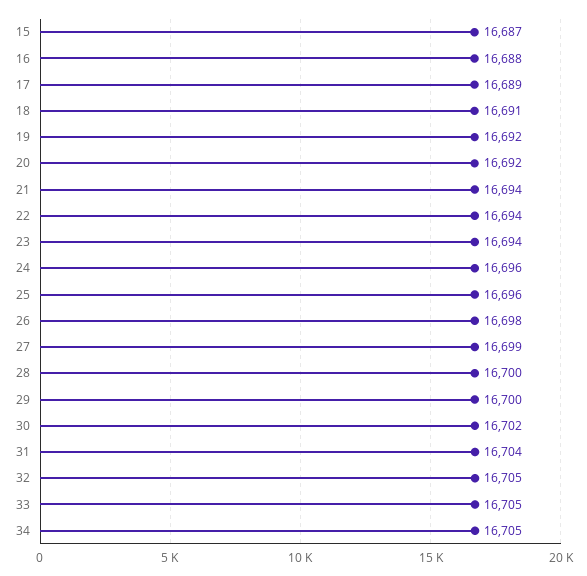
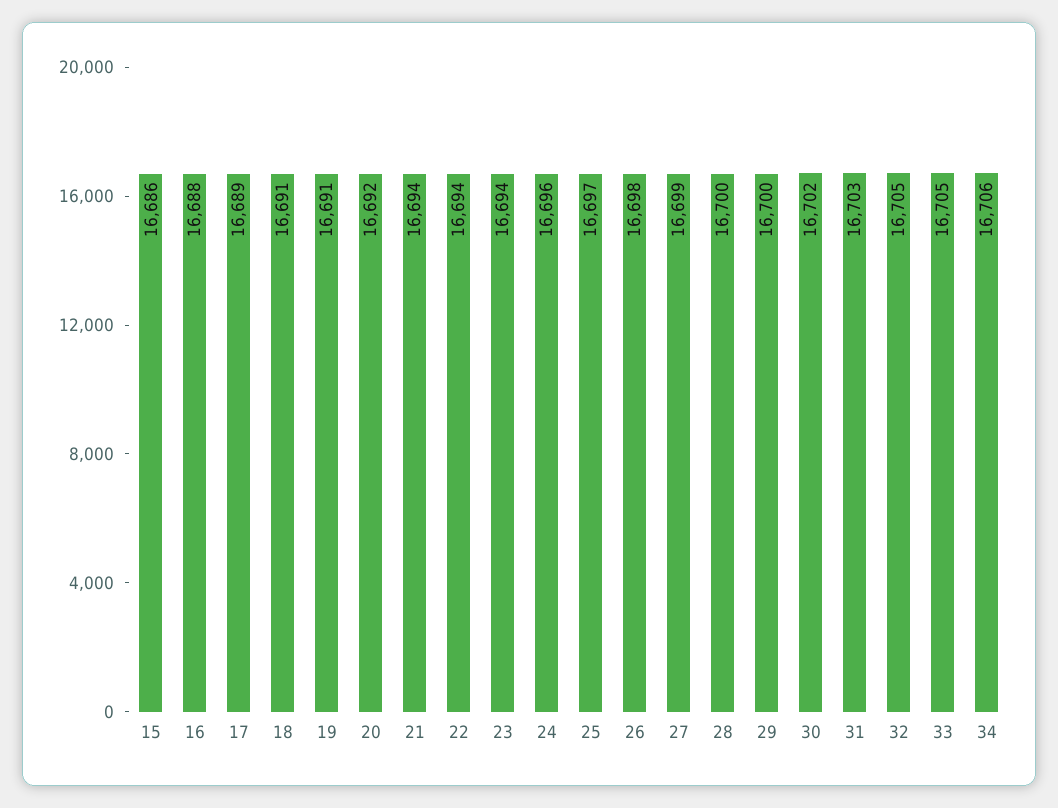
15: 16687 -> 16686
19: 16692 -> 16691
25: 16696 -> 16697
31: 16704 -> 16703
34: 16705 -> 16706

